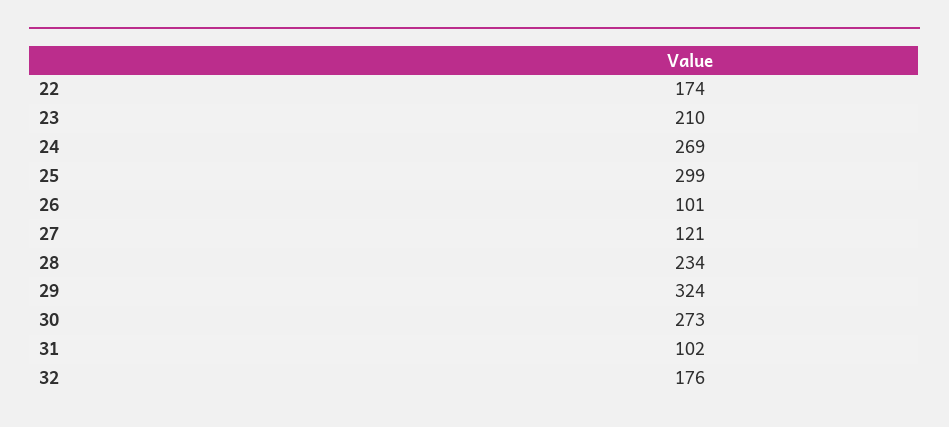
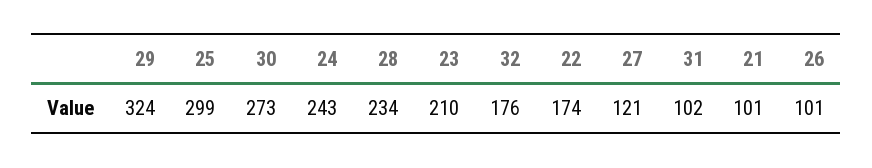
24: 269 -> 243
21: none -> 101

